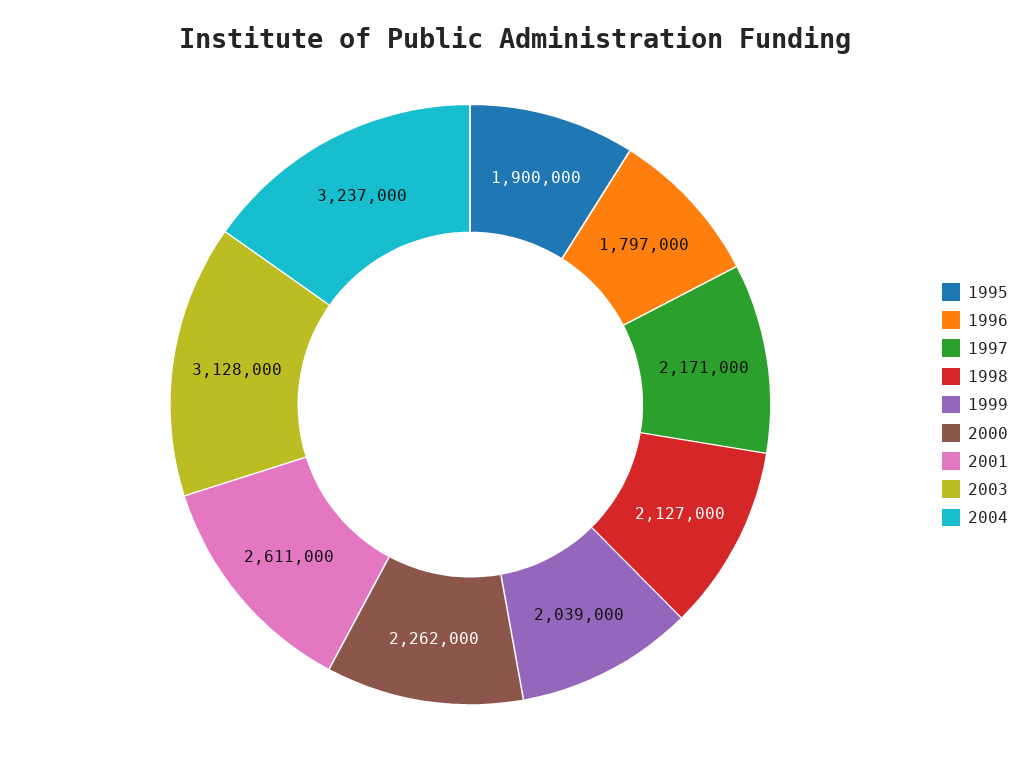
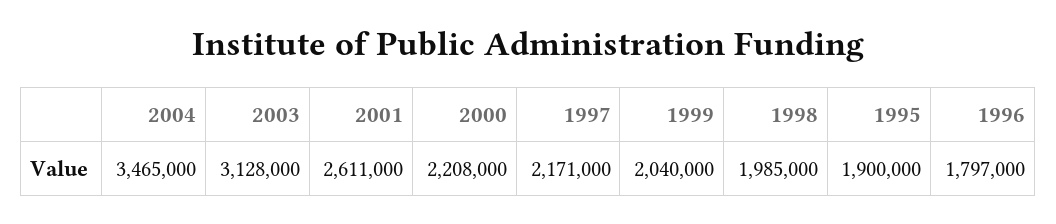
1998: 2127000 -> 1985000
1999: 2039000 -> 2040000
2000: 2262000 -> 2208000
2004: 3237000 -> 3465000

